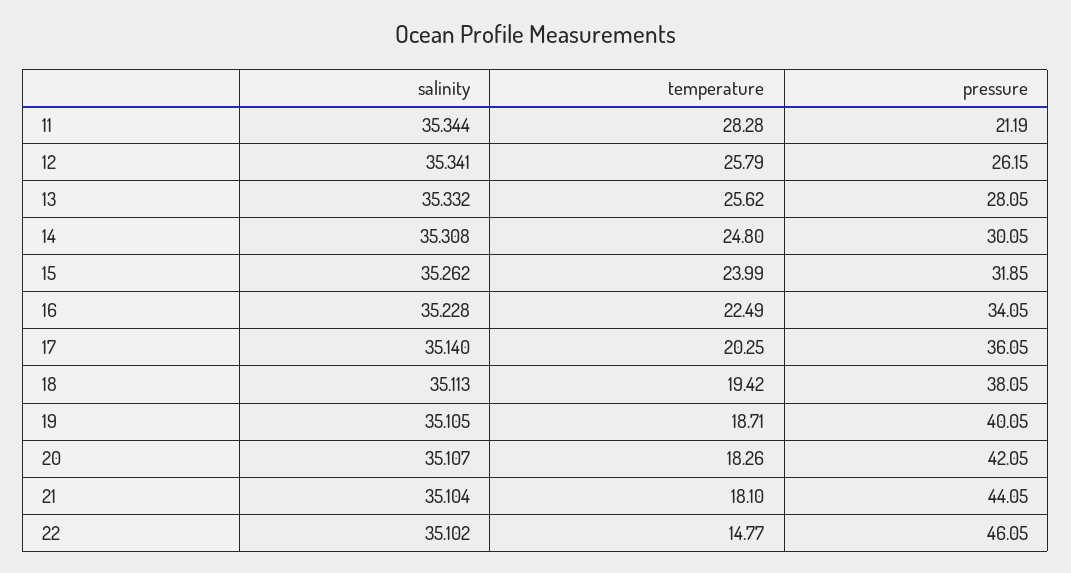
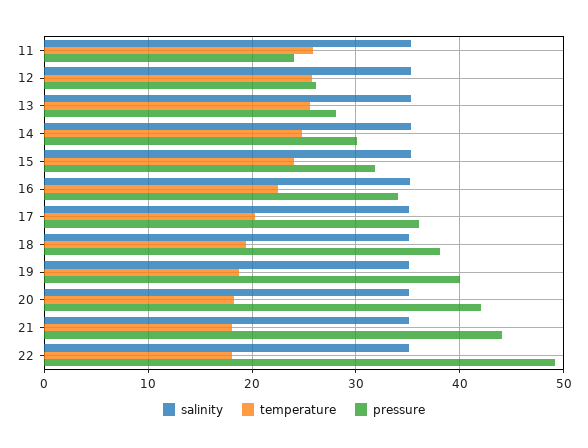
temperature, 11: 28.28 -> 26
pressure, 11: 21.19 -> 24
temperature, 22: 14.77 -> 18
pressure, 22: 46.05 -> 49

